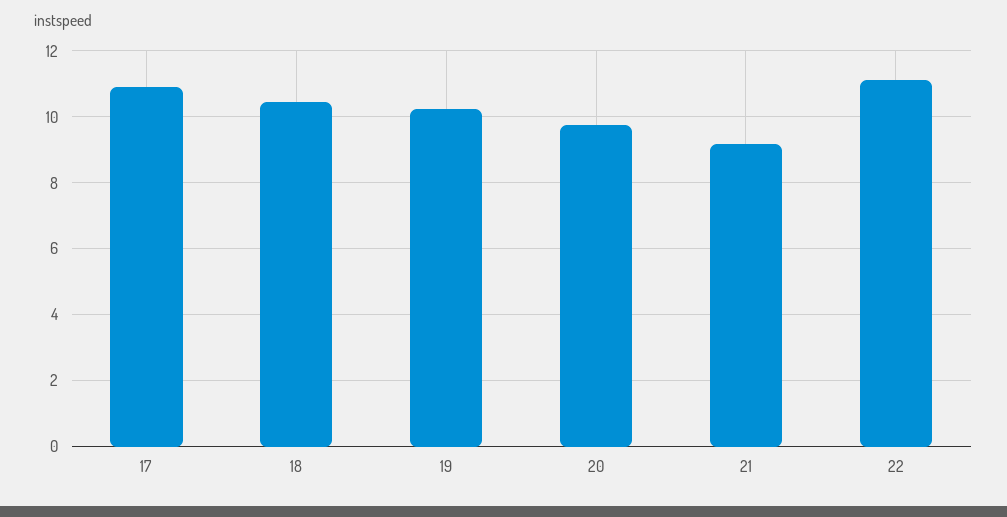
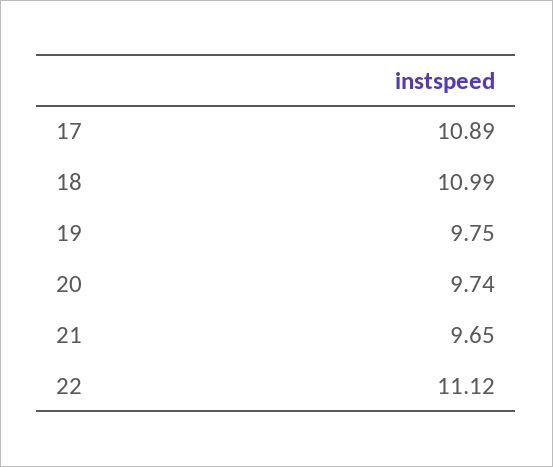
18: 10.4 -> 10.99
19: 10.2 -> 9.75
21: 9.2 -> 9.65

